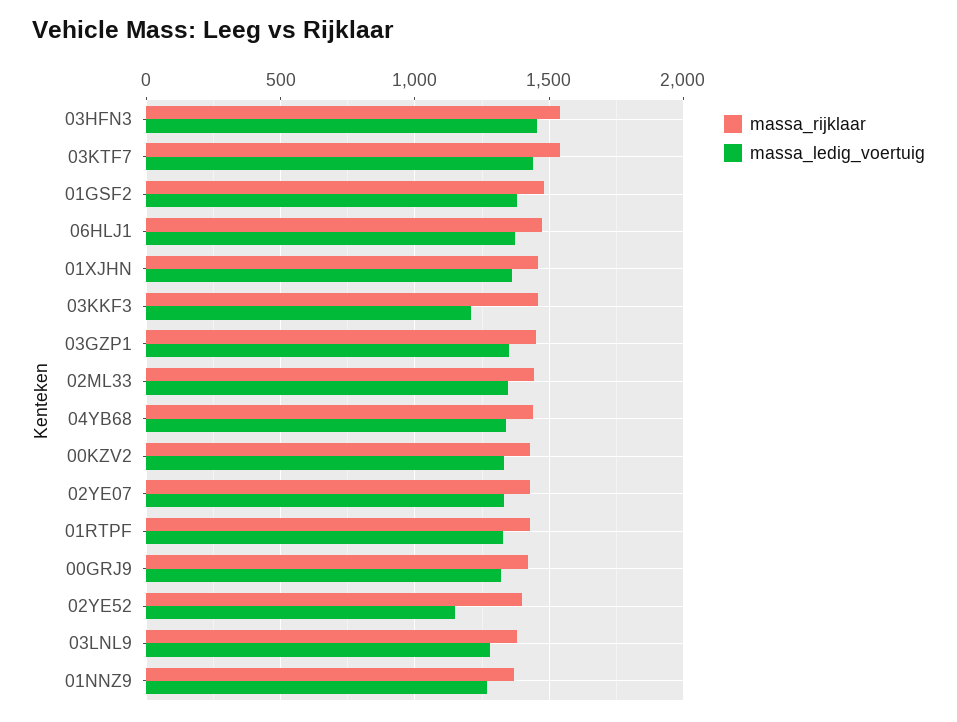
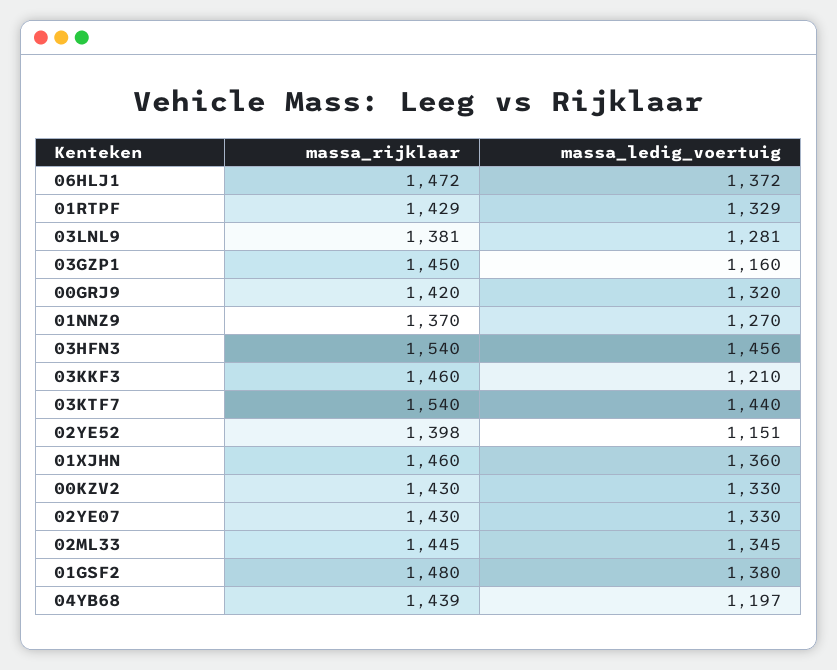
massa_ledig_voertuig, 03GZP1: 1350 -> 1160
massa_ledig_voertuig, 04YB68: 1350 -> 1197

